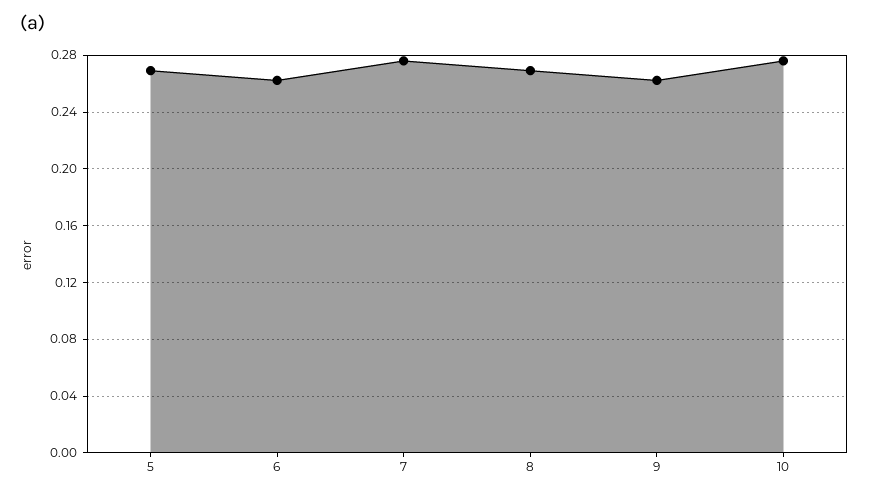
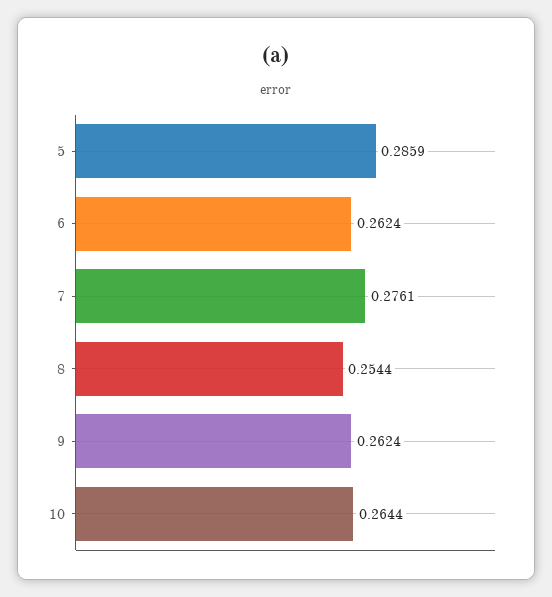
5: 0.27 -> 0.2859
8: 0.27 -> 0.2544
10: 0.275 -> 0.2644

